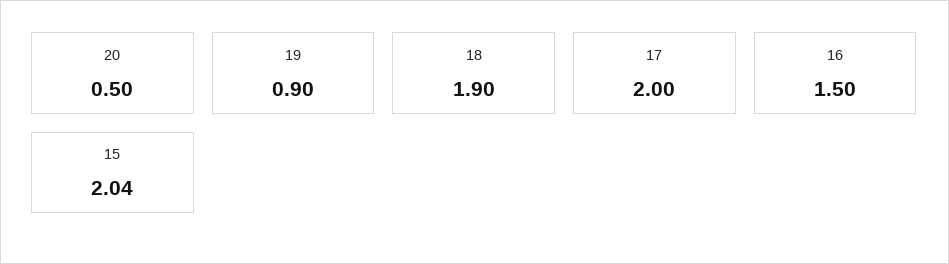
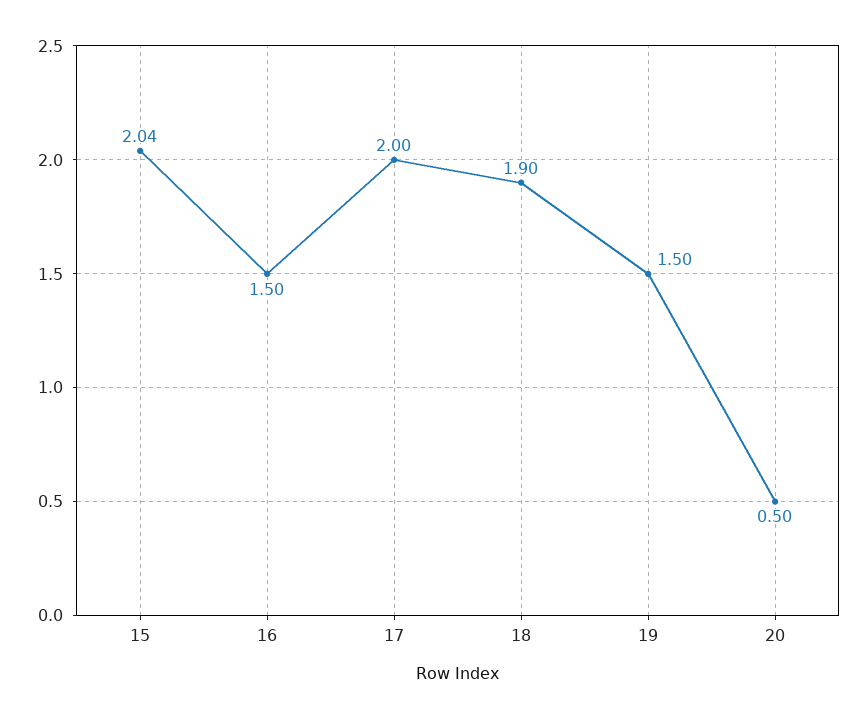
19: 0.9 -> 1.5

